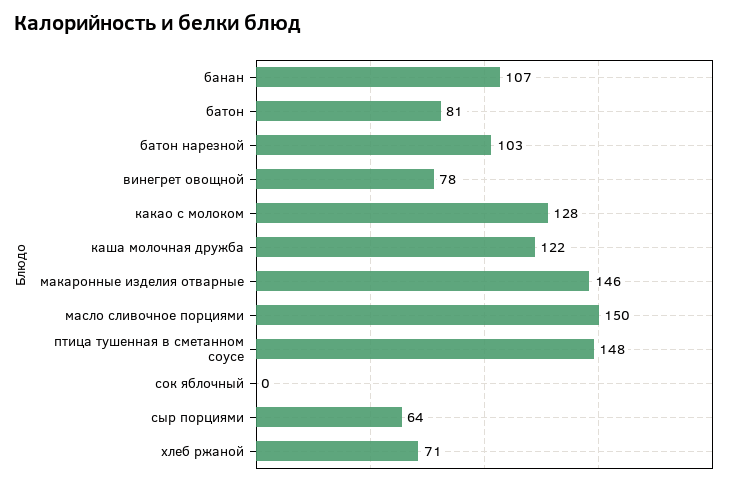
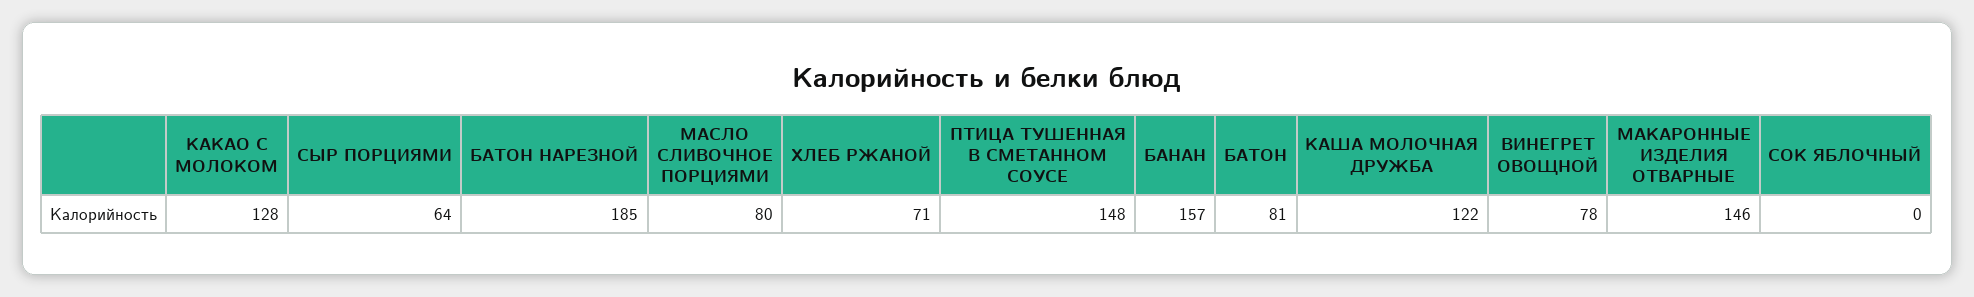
банан: 107 -> 157
батон нарезной: 103 -> 185
масло сливочное порциями: 150 -> 80

